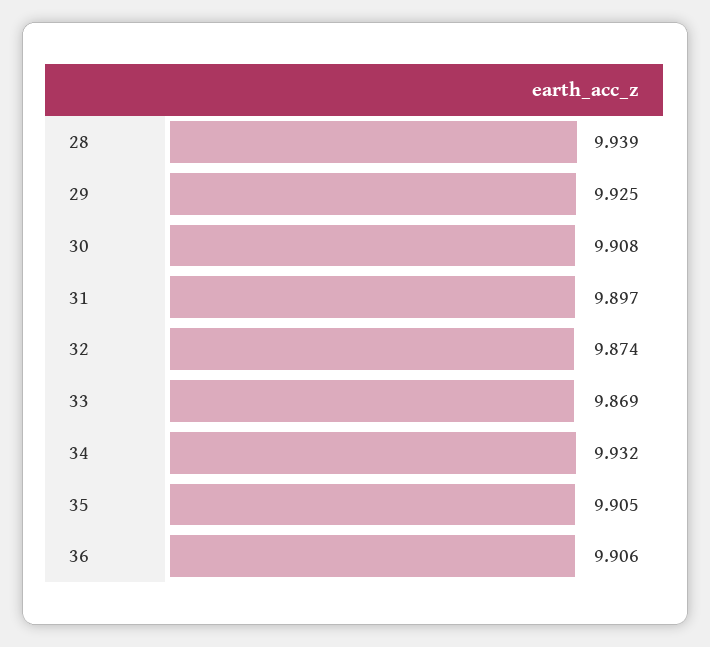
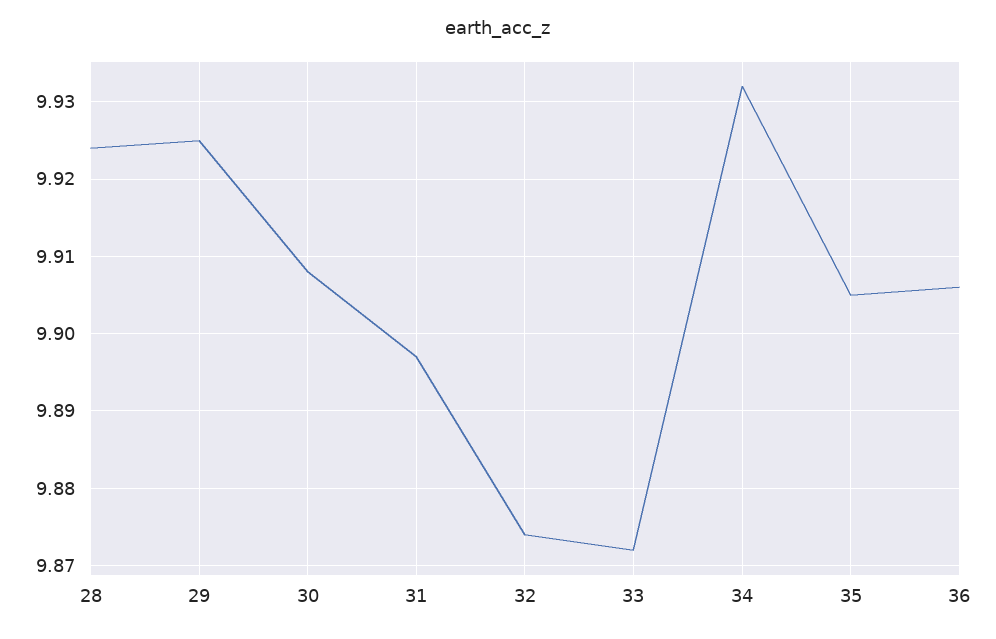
28: 9.939 -> 9.924
33: 9.869 -> 9.872

